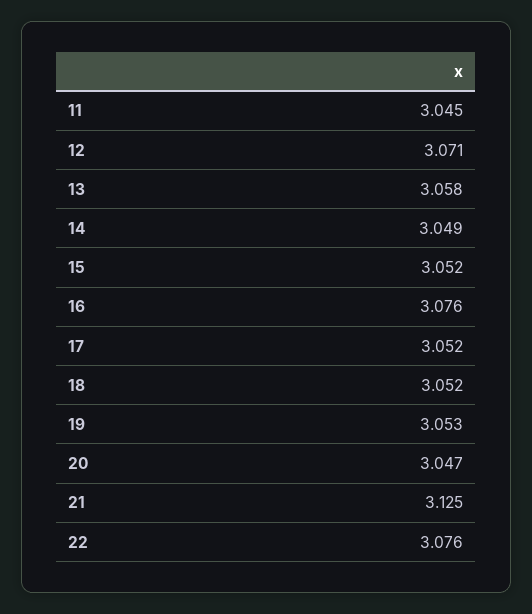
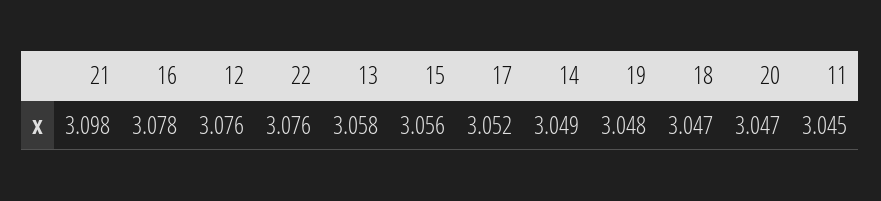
12: 3.071 -> 3.076
15: 3.052 -> 3.056
16: 3.076 -> 3.078
18: 3.052 -> 3.047
19: 3.053 -> 3.048
21: 3.125 -> 3.098

